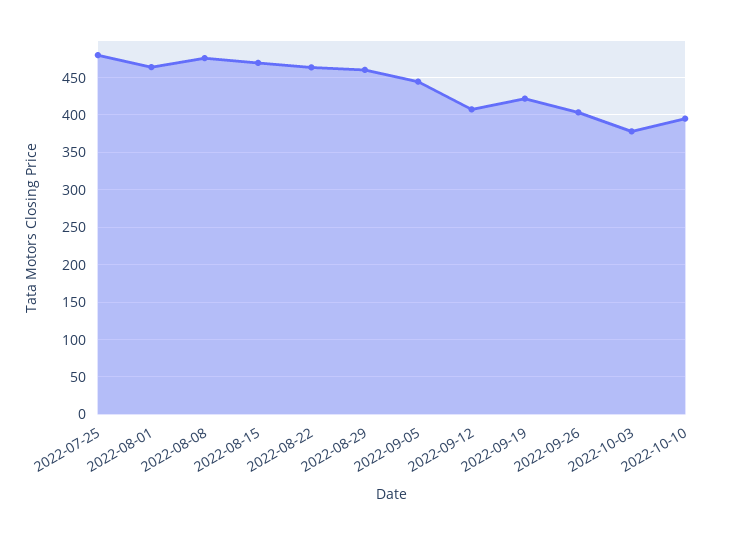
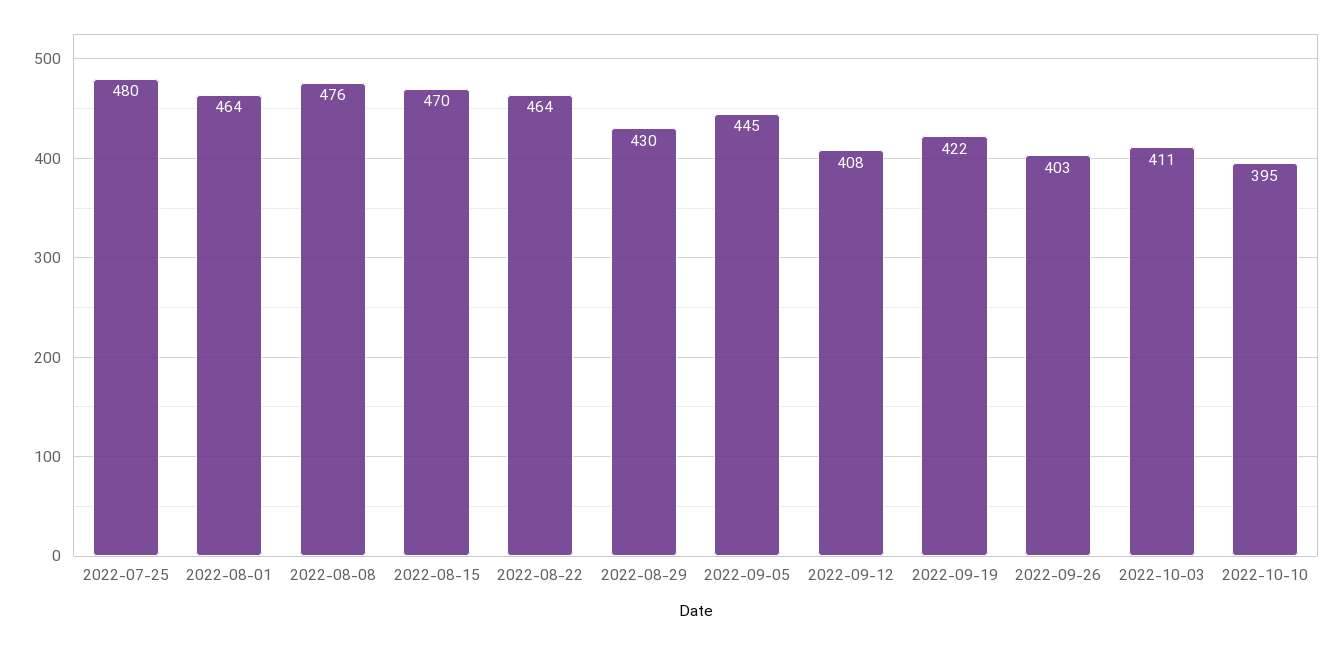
2022-08-29: 460 -> 430
2022-10-03: 380 -> 411

